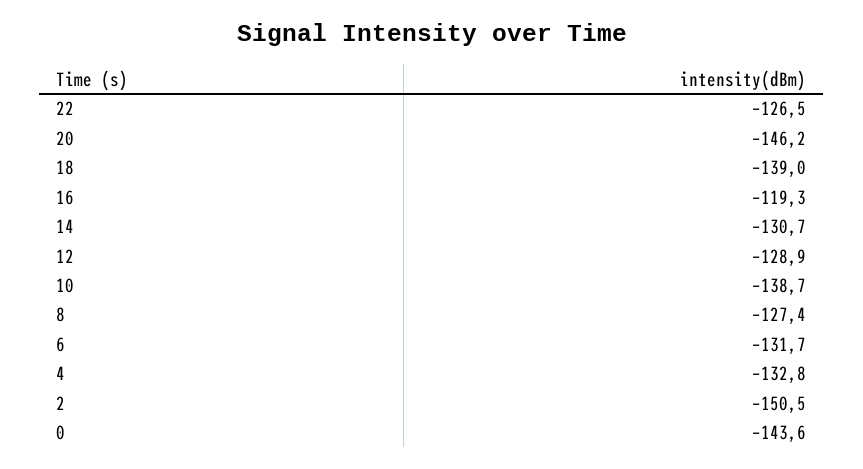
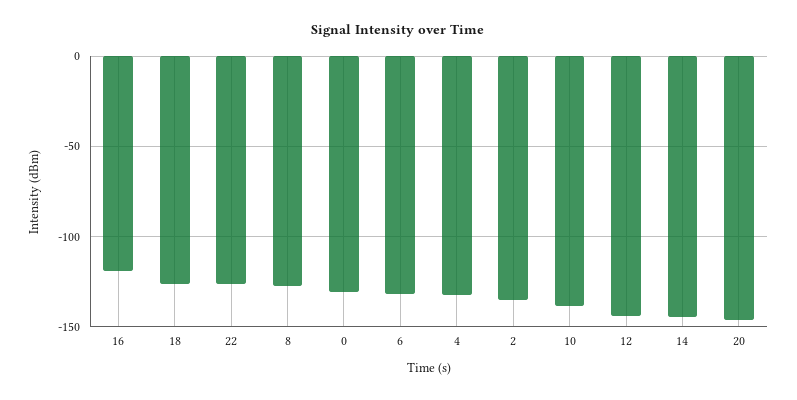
18: -139 -> -125
14: -130.7 -> -145
12: -128.9 -> -145
2: -150.5 -> -135
0: -143.6 -> -130

